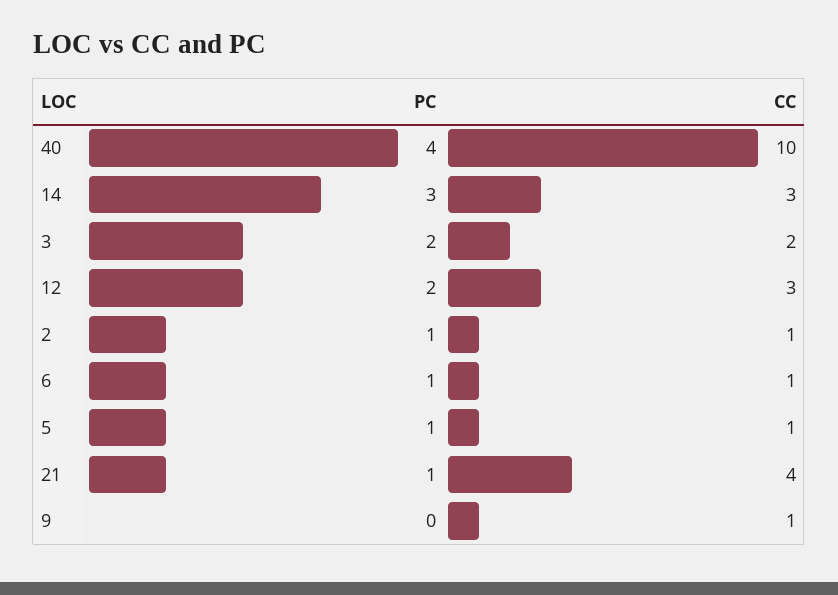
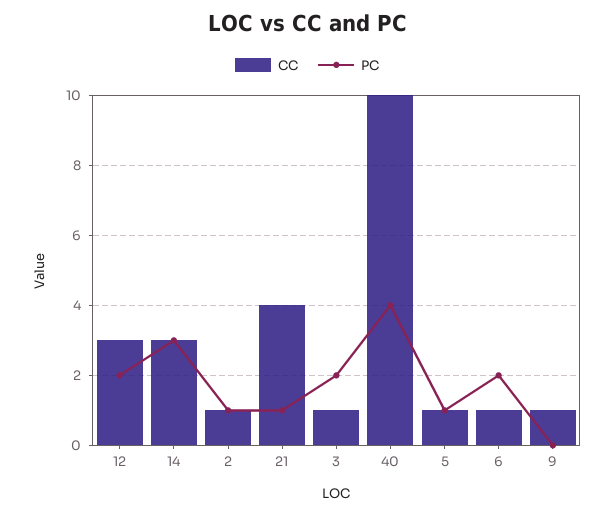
CC, 3: 2 -> 1
PC, 6: 1 -> 2

